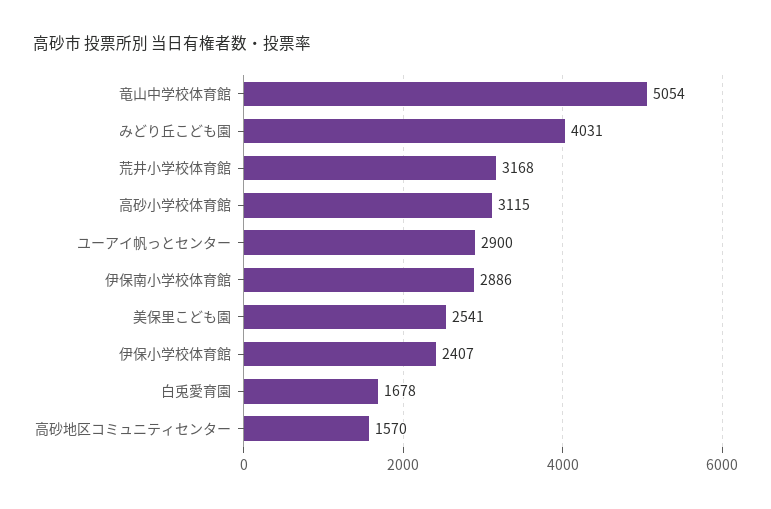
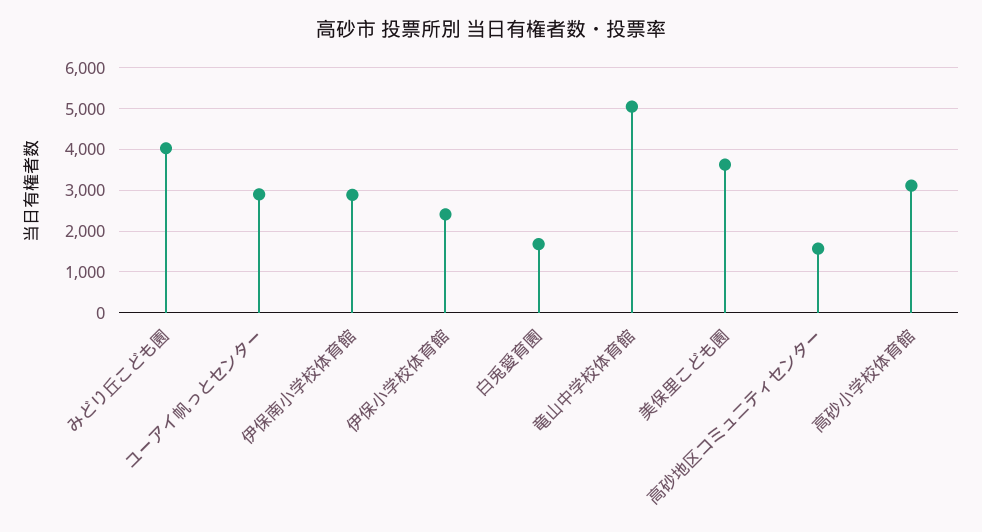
荒井小学校体育館: 3168 -> none
美保里こども園: 2541 -> 3600

